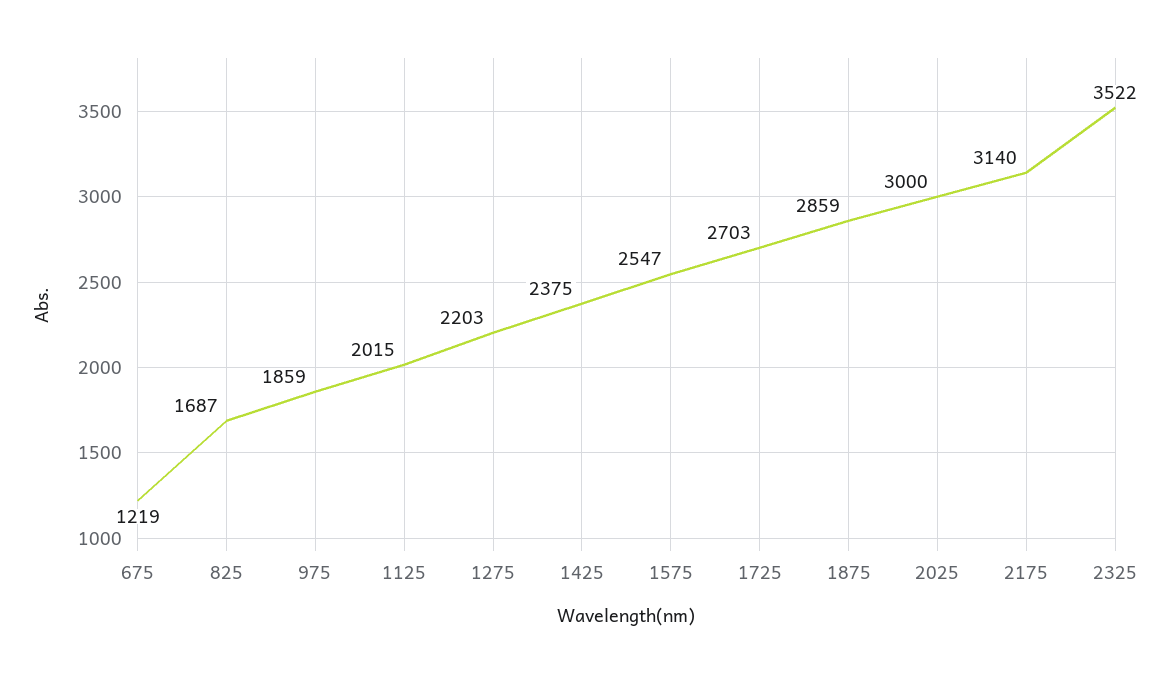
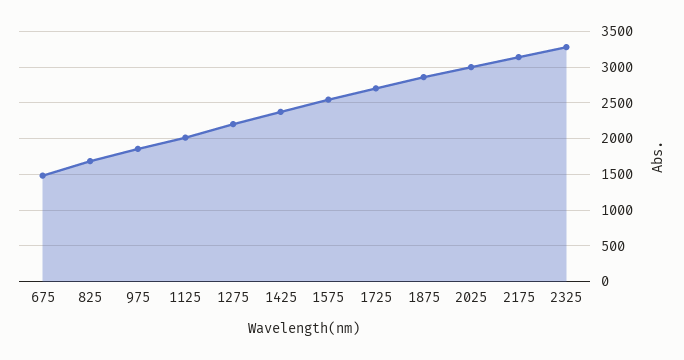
675: 1219 -> 1500
2325: 3522 -> 3300

